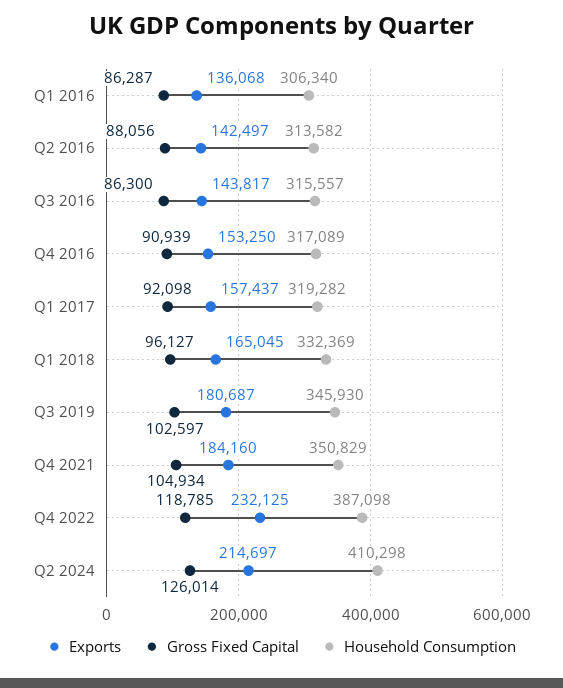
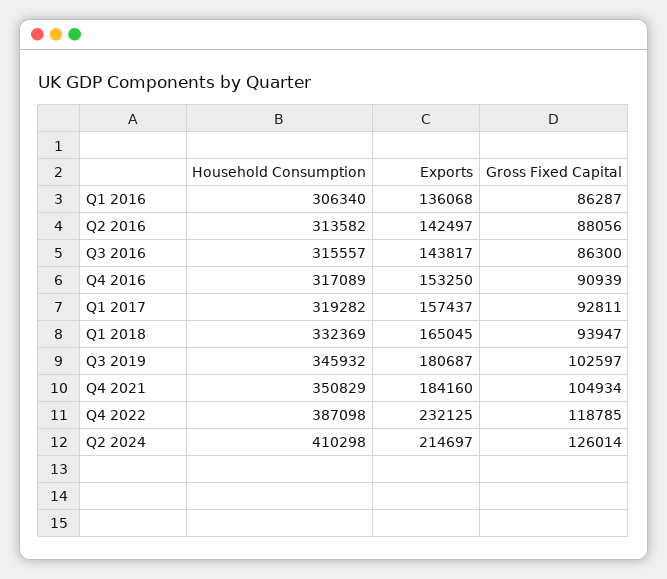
Gross Fixed Capital, Q1 2017: 92098 -> 92811
Gross Fixed Capital, Q1 2018: 96127 -> 93947
Household Consumption, Q3 2019: 345930 -> 345932

